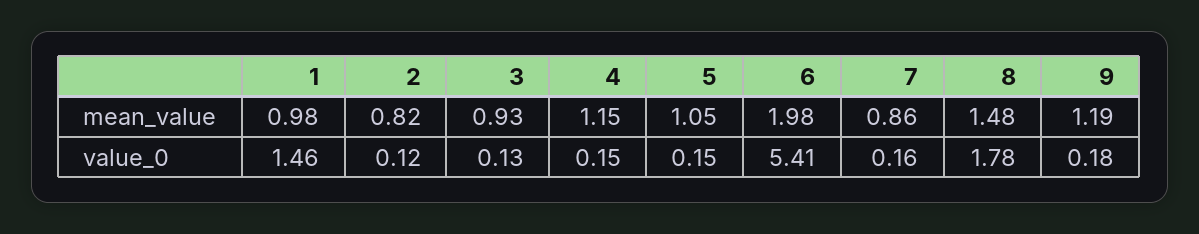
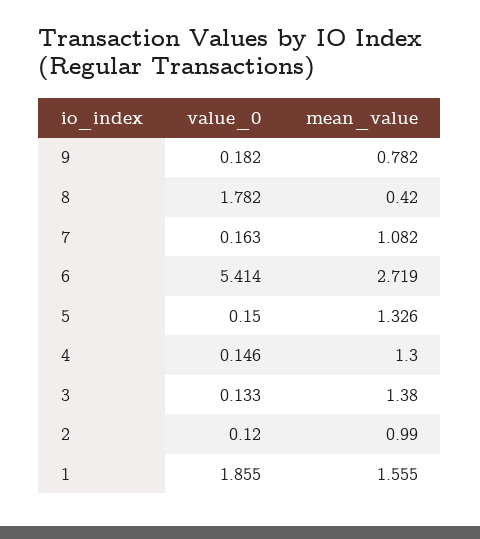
1, mean_value: 0.98 -> 1.555
2, mean_value: 0.82 -> 0.99
3, mean_value: 0.93 -> 1.38
4, mean_value: 1.15 -> 1.3
5, mean_value: 1.05 -> 1.326
6, mean_value: 1.98 -> 2.719
7, mean_value: 0.86 -> 1.082
8, mean_value: 1.48 -> 0.42
9, mean_value: 1.19 -> 0.782
1, value_0: 1.46 -> 1.855

